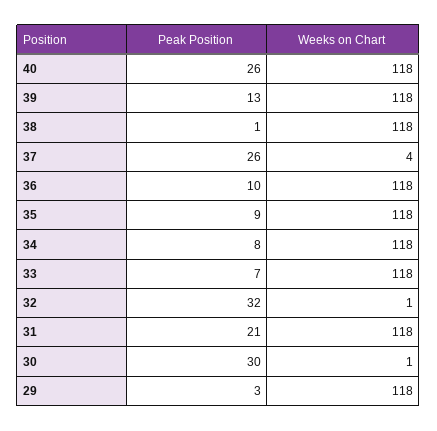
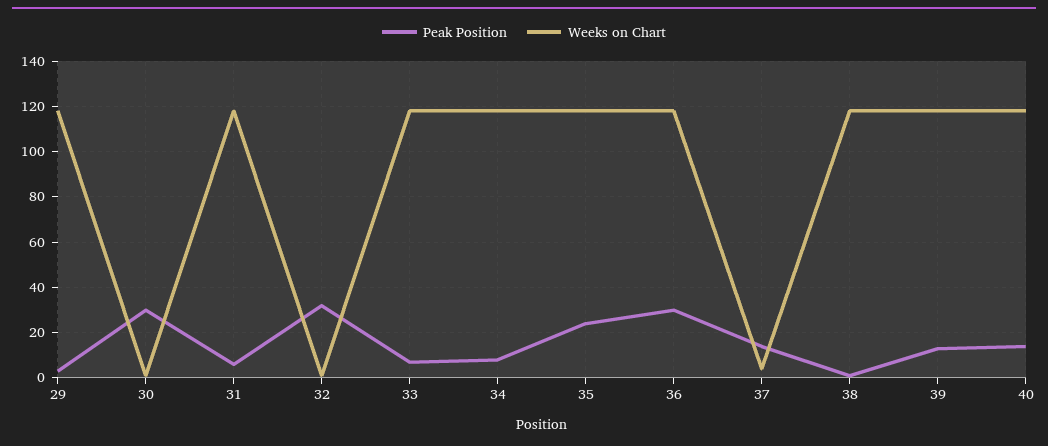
Peak Position, 40: 26 -> 15
Peak Position, 37: 26 -> 15
Peak Position, 36: 10 -> 30
Peak Position, 35: 9 -> 25
Peak Position, 31: 21 -> 5

